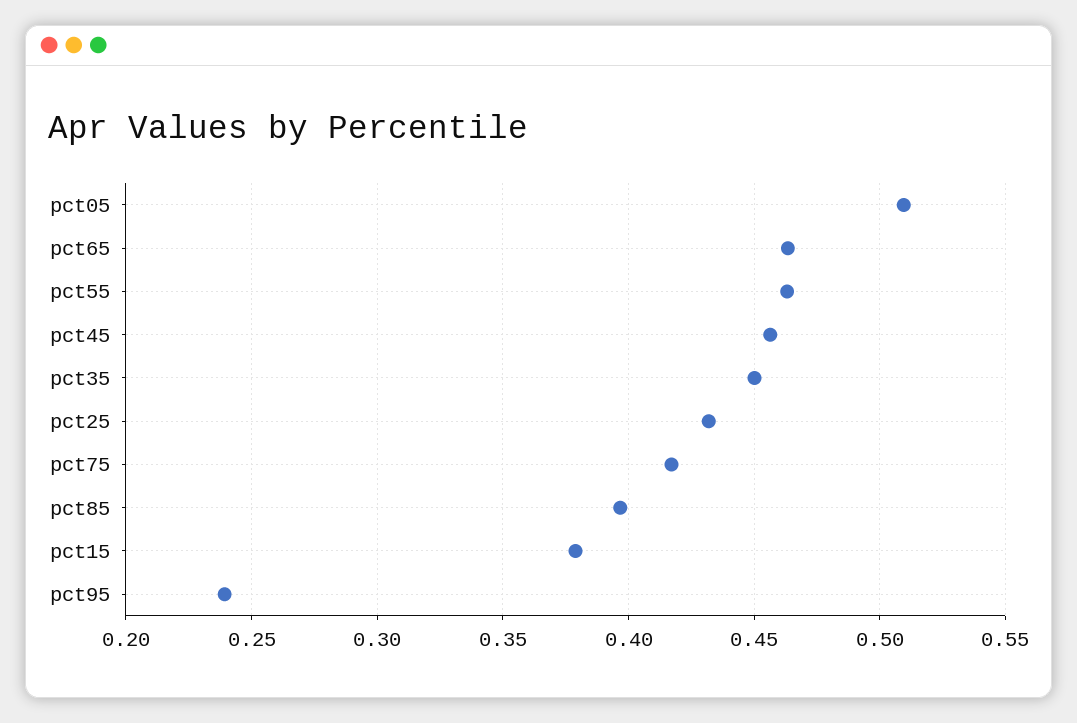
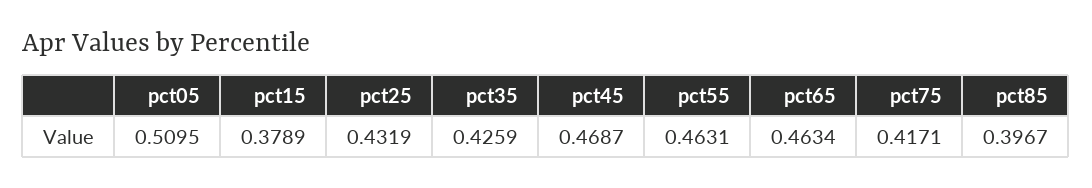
pct45: 0.455 -> 0.4687
pct35: 0.45 -> 0.4259
pct95: 0.24 -> none

